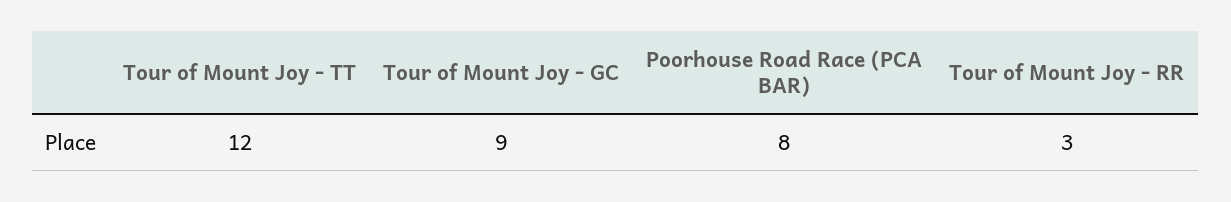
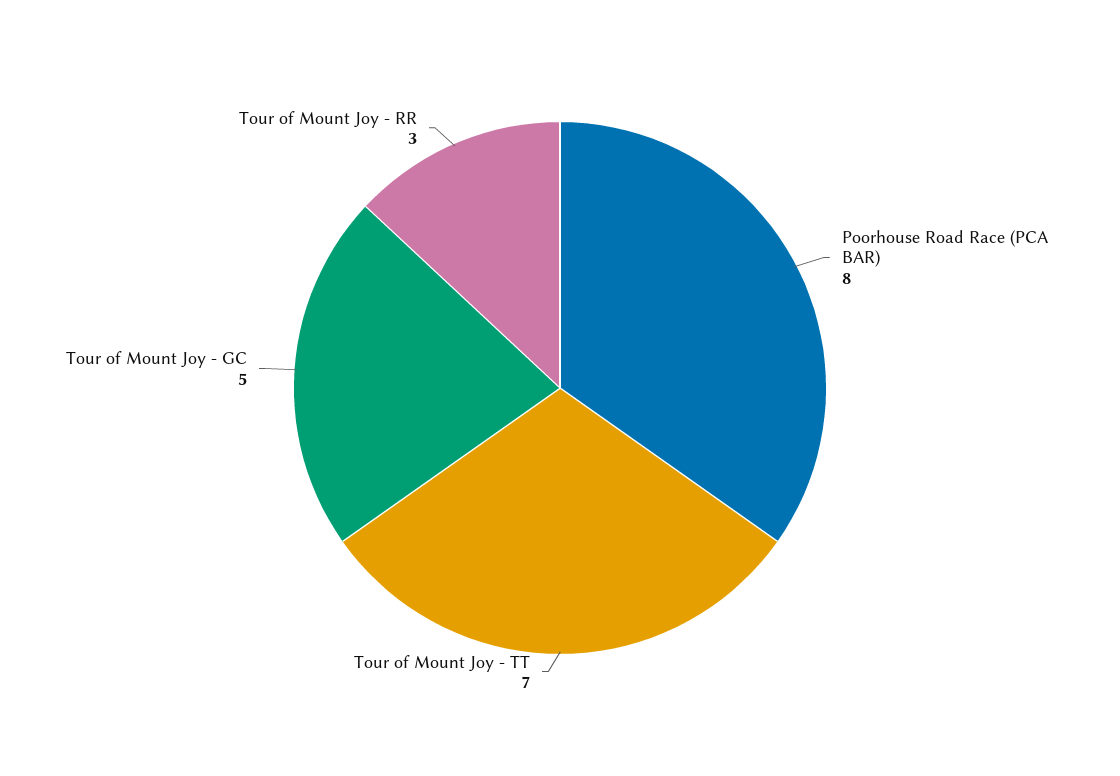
Tour of Mount Joy - TT: 12 -> 7
Tour of Mount Joy - GC: 9 -> 5

